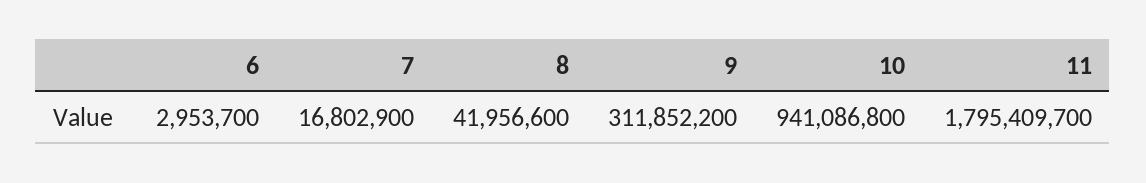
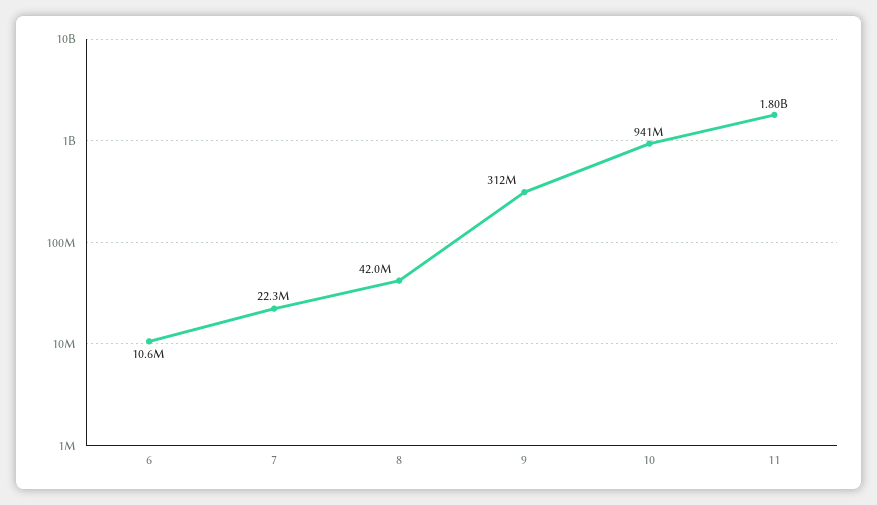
6: 2953700 -> 10600000
7: 16802900 -> 22300000

